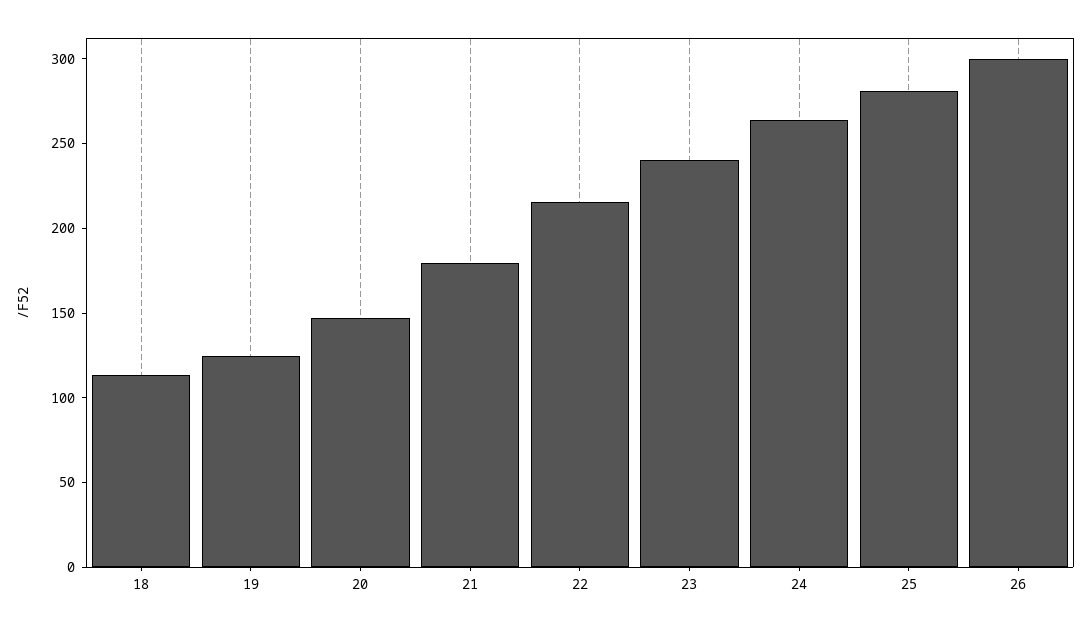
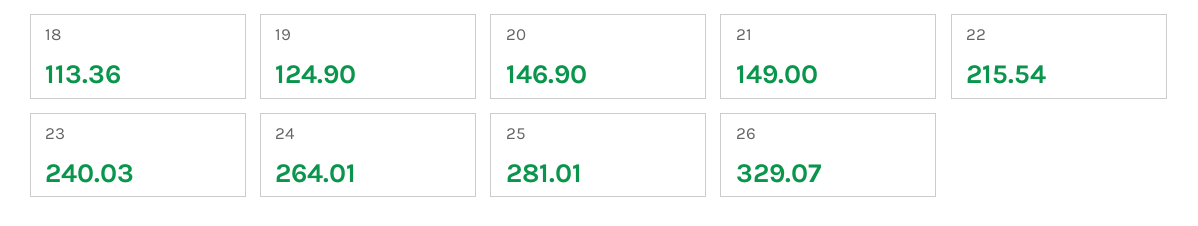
21: 180 -> 149
26: 300 -> 329.07

